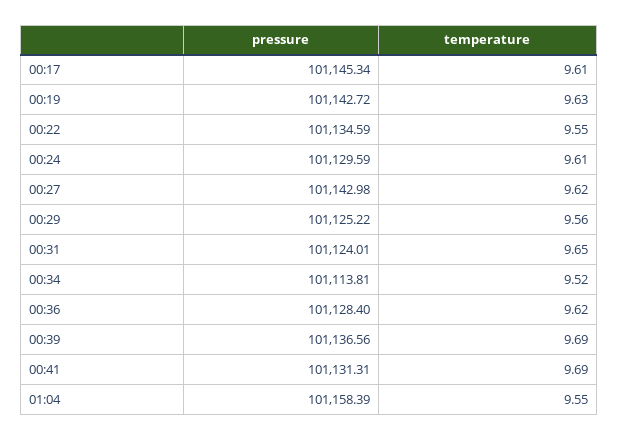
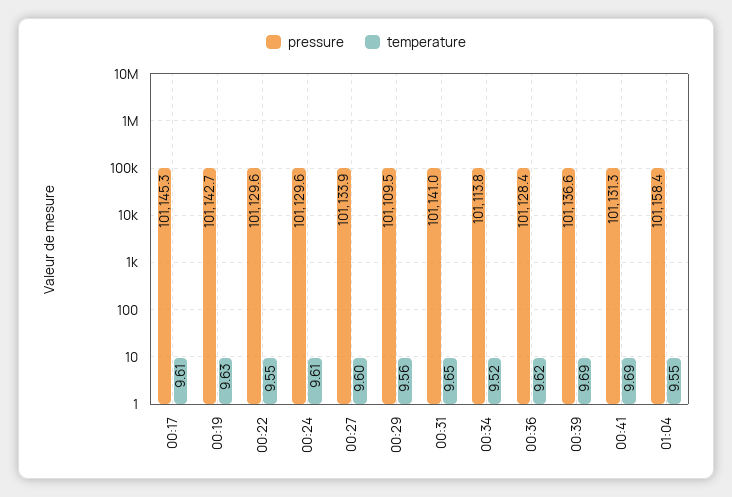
pressure, 00:22: 101134.59 -> 101129.6
pressure, 00:27: 101142.98 -> 101133.9
temperature, 00:27: 9.62 -> 9.6
pressure, 00:29: 101125.22 -> 101109.5
pressure, 00:31: 101124.01 -> 101141

